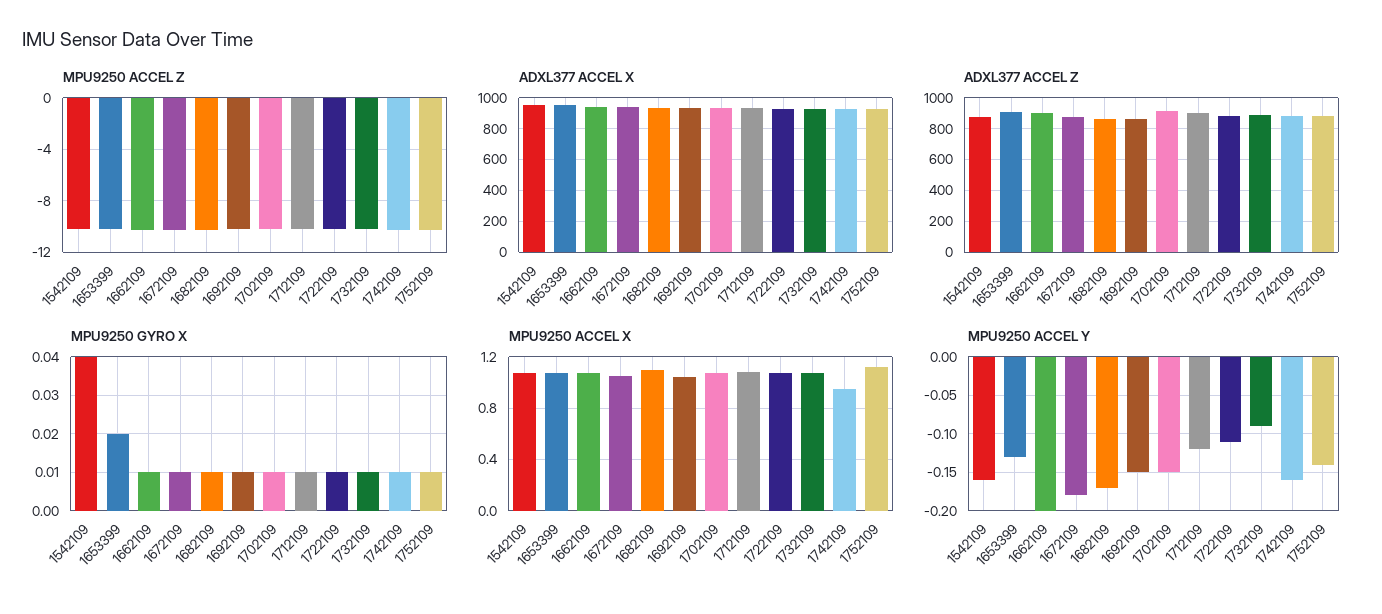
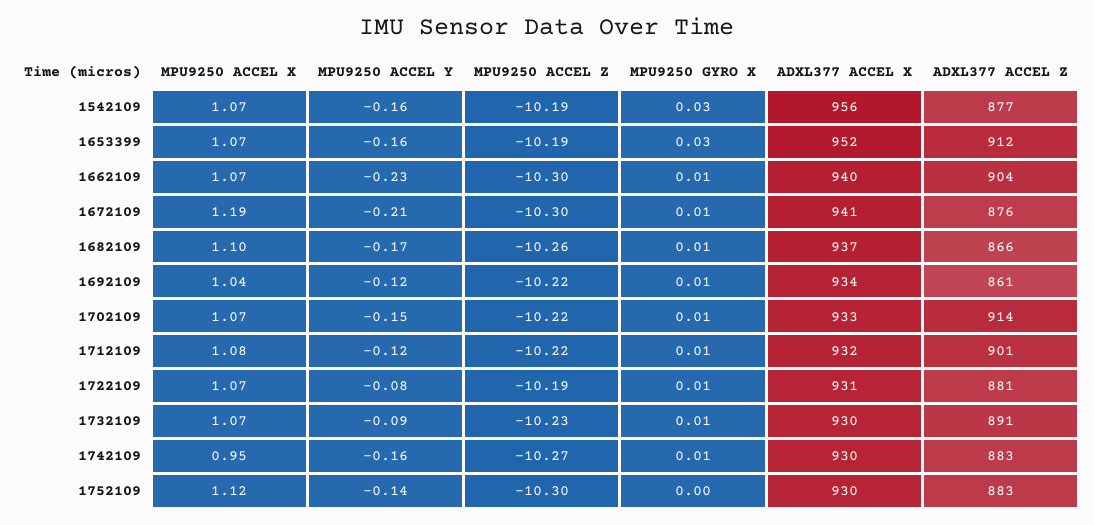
MPU9250 GYRO X, 1542109: 0.04 -> 0.03
MPU9250 GYRO X, 1653399: 0.02 -> 0.03
MPU9250 GYRO X, 1752109: 0.01 -> 0
MPU9250 ACCEL X, 1672109: 1.05 -> 1.19
MPU9250 ACCEL Y, 1653399: -0.13 -> -0.16
MPU9250 ACCEL Y, 1662109: -0.2 -> -0.23
MPU9250 ACCEL Y, 1672109: -0.18 -> -0.21
MPU9250 ACCEL Y, 1692109: -0.15 -> -0.12
MPU9250 ACCEL Y, 1722109: -0.11 -> -0.08

